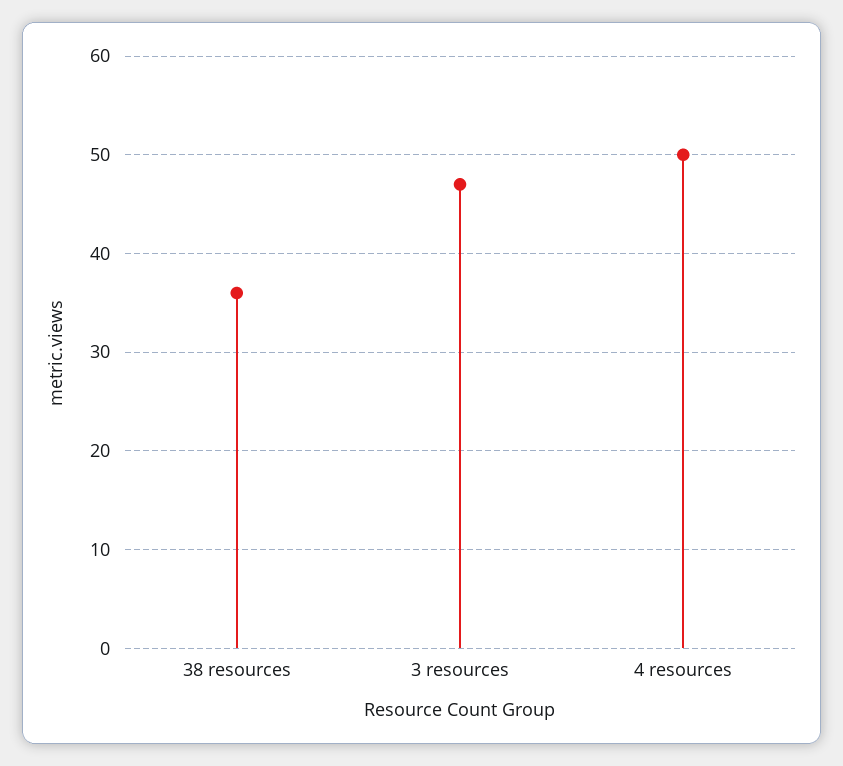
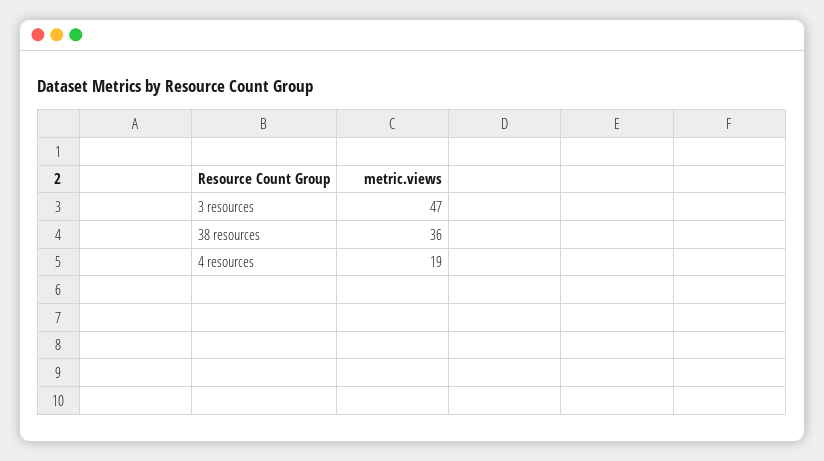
4 resources: 50 -> 19

